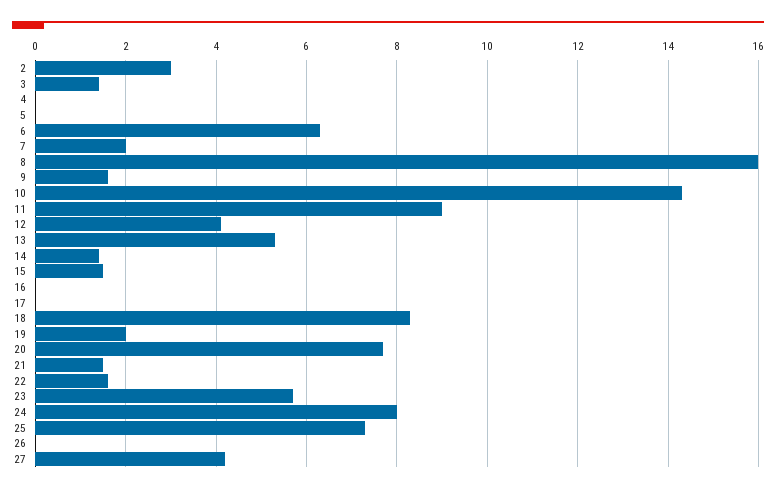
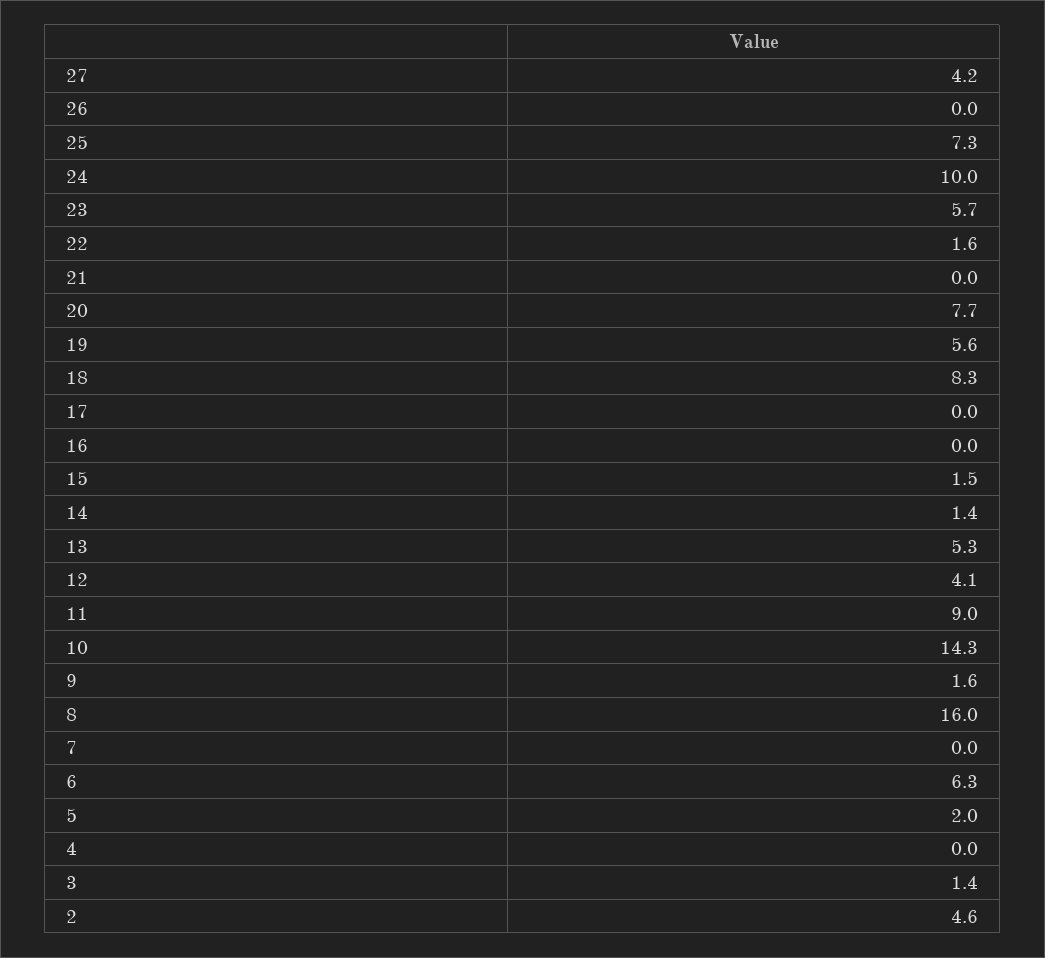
2: 3 -> 4.6
5: 0 -> 2
7: 2 -> 0
19: 2 -> 5.6
21: 1.5 -> 0
24: 8 -> 10

